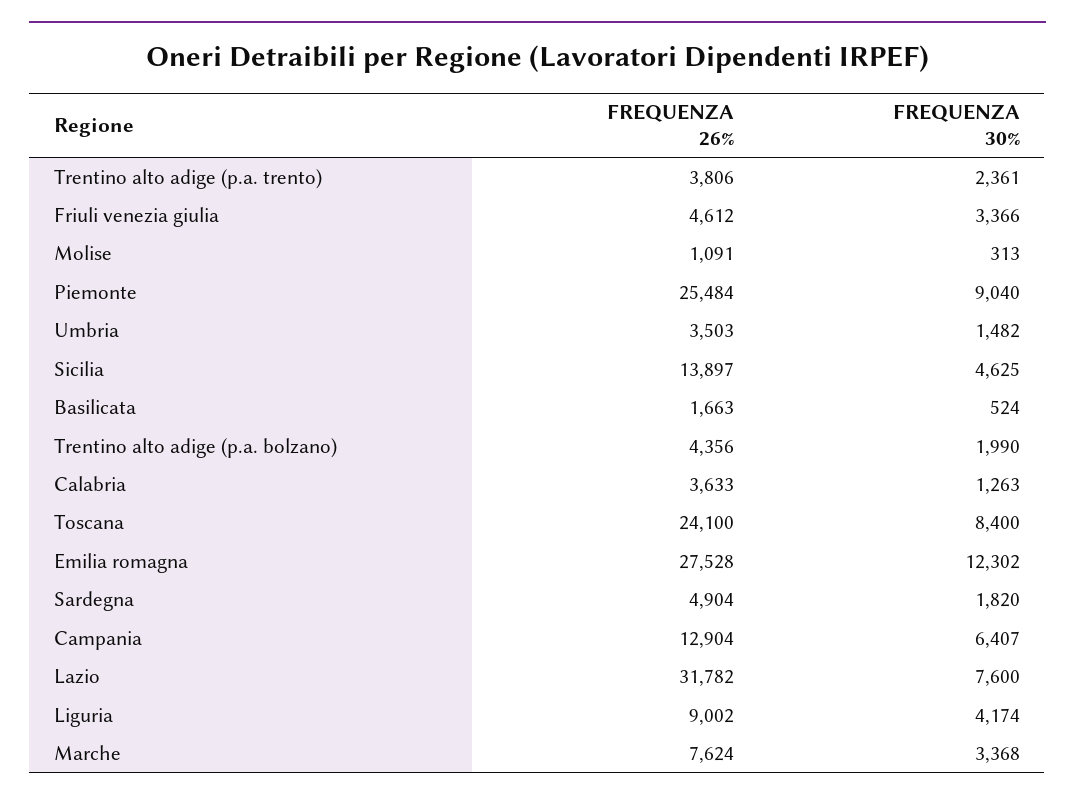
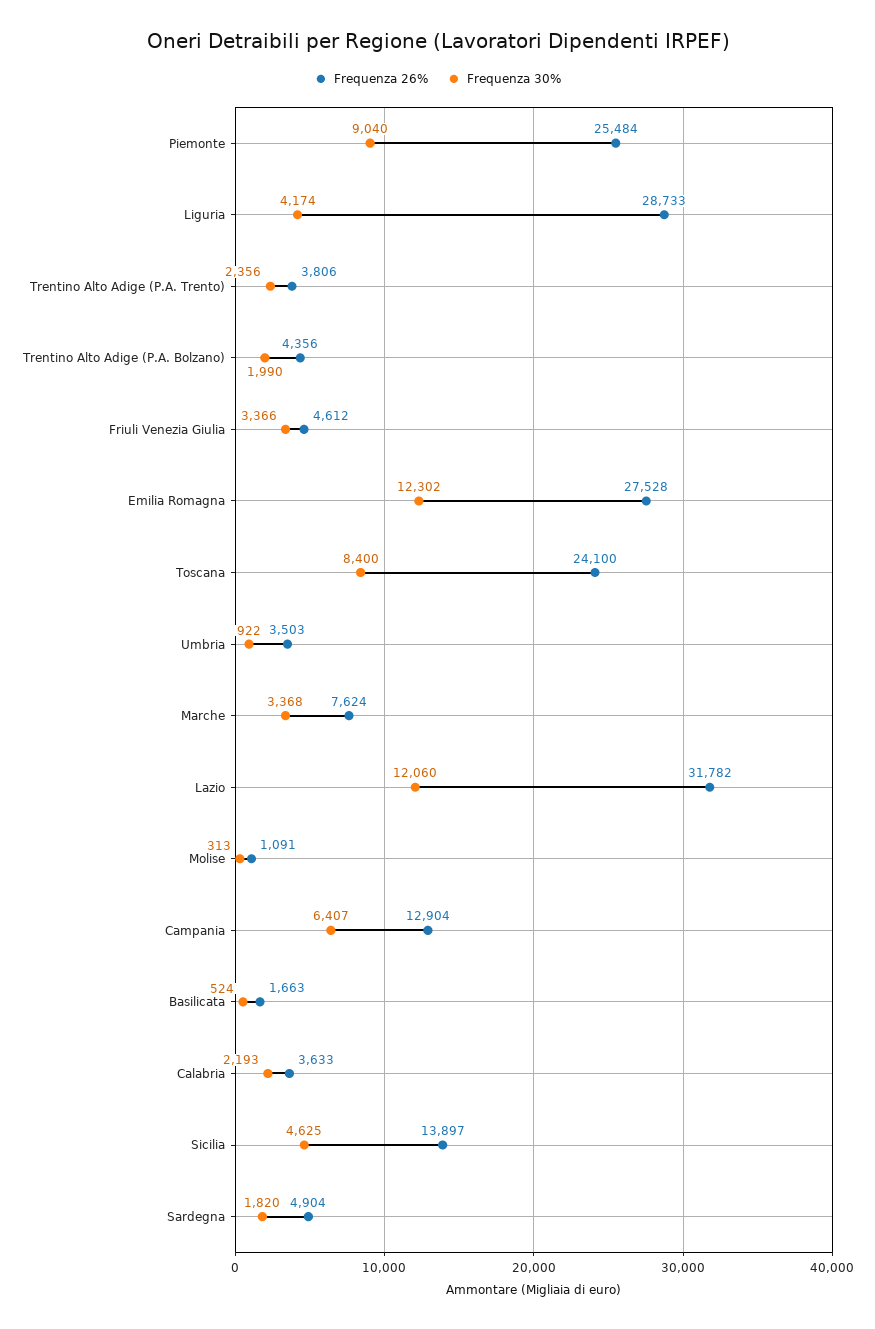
FREQUENZA 30%, Trentino alto adige (p.a. trento): 2361 -> 2356
FREQUENZA 30%, Umbria: 1482 -> 922
FREQUENZA 30%, Calabria: 1263 -> 2193
FREQUENZA 30%, Lazio: 7600 -> 12060
FREQUENZA 26%, Liguria: 9002 -> 28733

